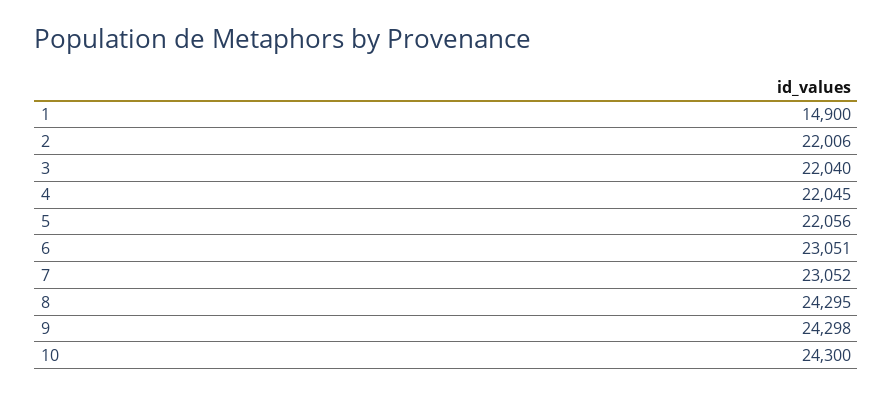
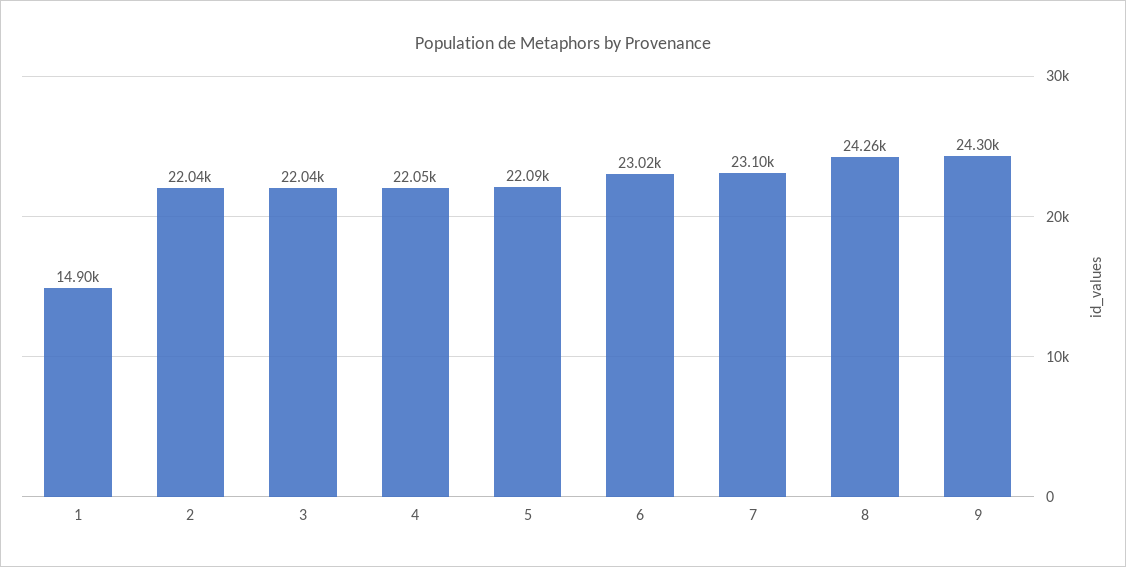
2: 22006 -> 22040
5: 22056 -> 22090
6: 23051 -> 23020
7: 23052 -> 23100
8: 24295 -> 24260
10: 24300 -> none

